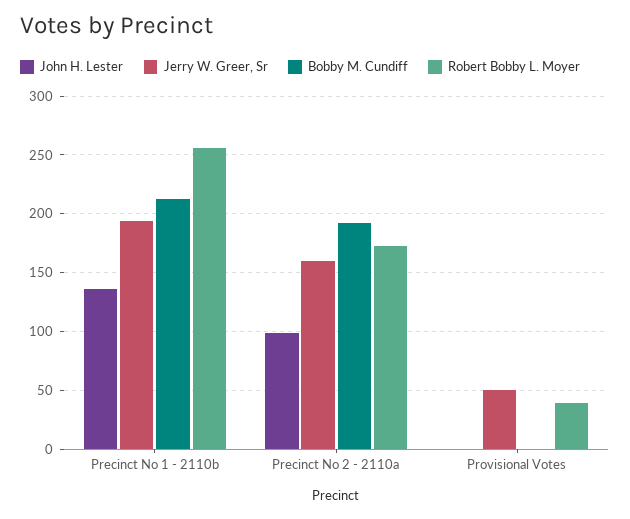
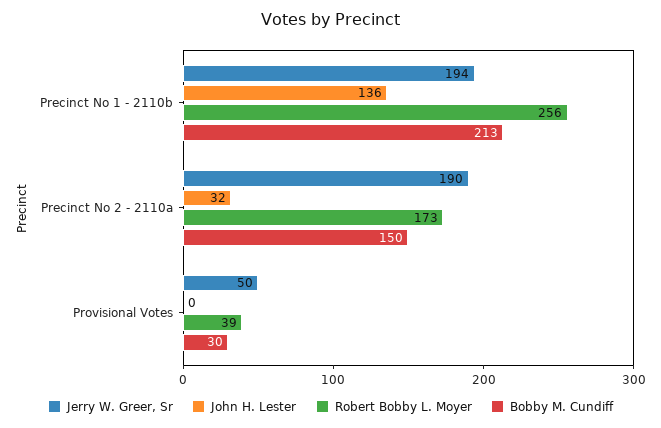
John H. Lester, Precinct No 2 - 2110a: 100 -> 32
Jerry W. Greer, Sr, Precinct No 2 - 2110a: 160 -> 190
Bobby M. Cundiff, Precinct No 2 - 2110a: 190 -> 150
Bobby M. Cundiff, Provisional Votes: 0 -> 30

